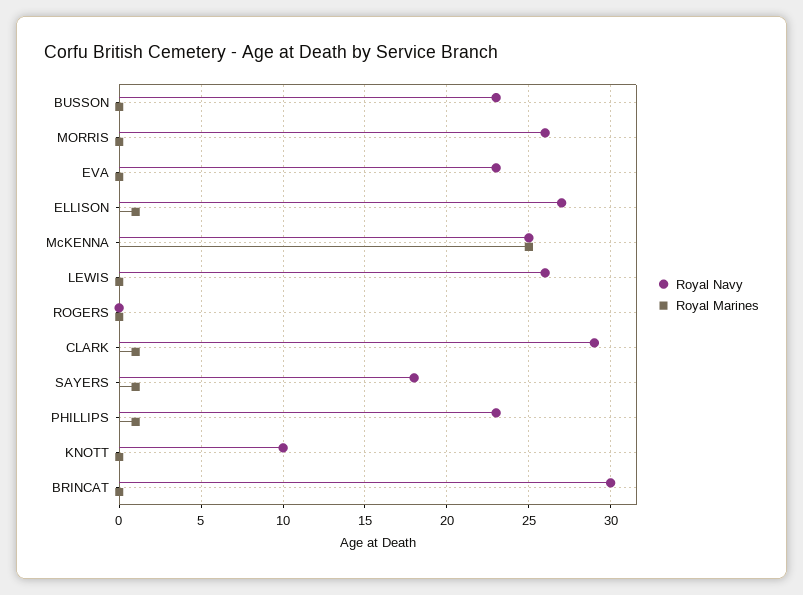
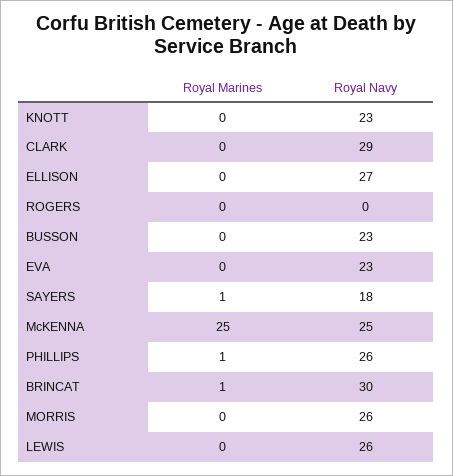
Royal Marines, ELLISON: 1 -> 0
Royal Marines, CLARK: 1 -> 0
Royal Navy, PHILLIPS: 23 -> 26
Royal Navy, KNOTT: 10 -> 23
Royal Marines, BRINCAT: 0 -> 1

